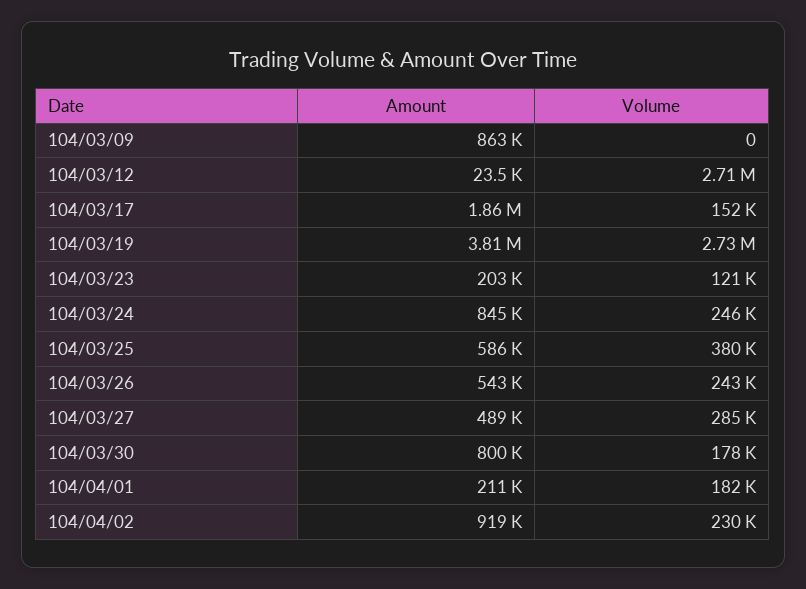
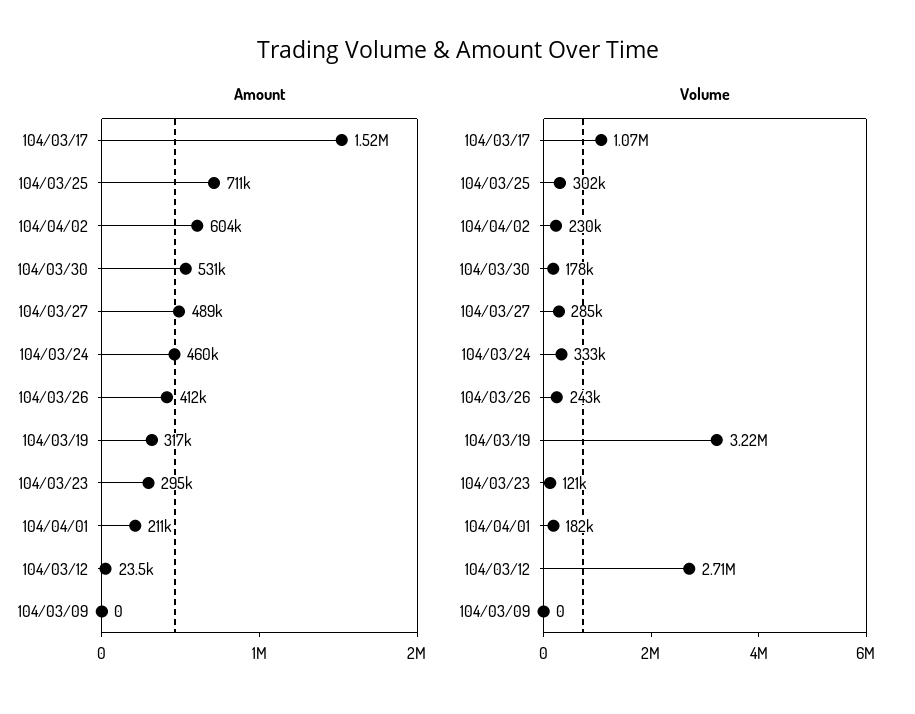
Amount, 104/03/09: 863000 -> 0
Amount, 104/03/17: 1860000 -> 1520000
Volume, 104/03/17: 152000 -> 1070000
Amount, 104/03/19: 3810000 -> 317000
Volume, 104/03/19: 2730000 -> 3220000
Amount, 104/03/23: 203000 -> 295000
Amount, 104/03/24: 845000 -> 460000
Volume, 104/03/24: 246000 -> 333000
Amount, 104/03/25: 586000 -> 711000
Volume, 104/03/25: 380000 -> 302000
Amount, 104/03/26: 543000 -> 412000
Amount, 104/03/30: 800000 -> 531000
Amount, 104/04/02: 919000 -> 604000

